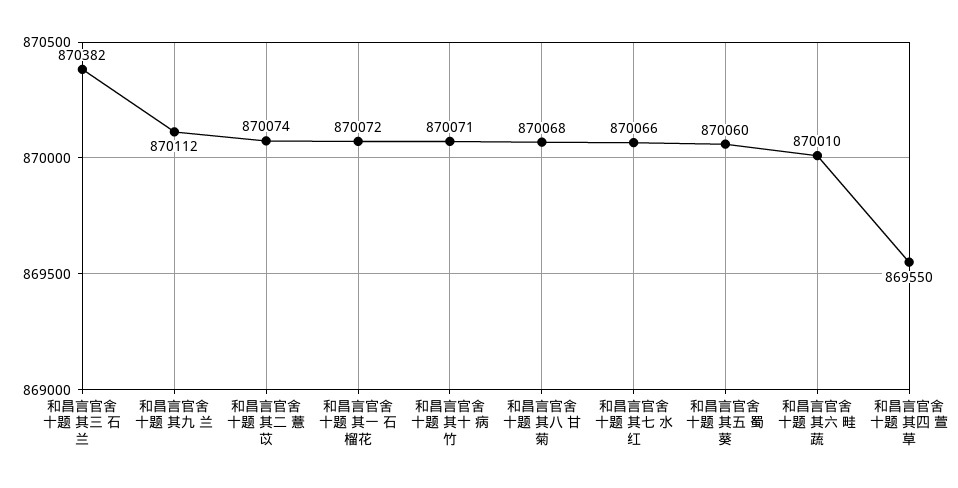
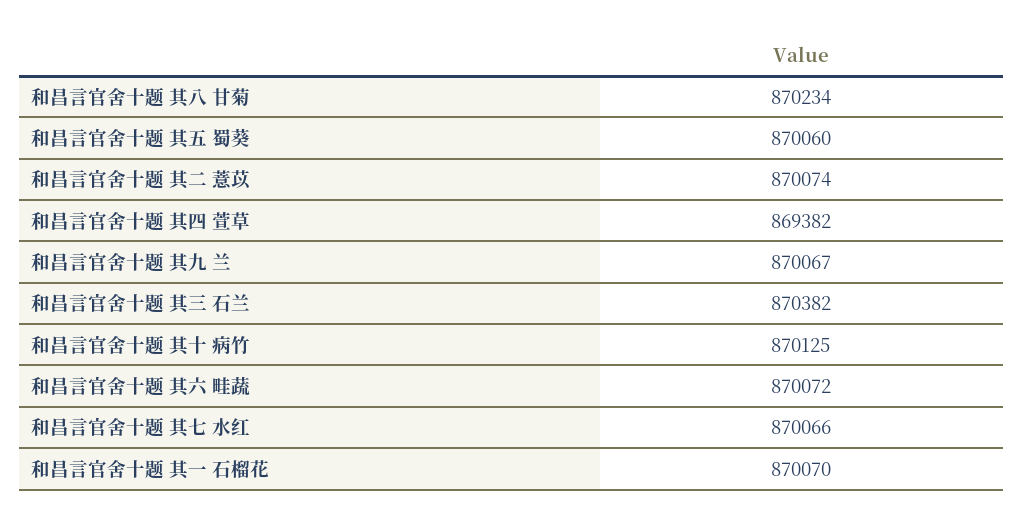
和昌言官舍十题 其九 兰: 870112 -> 870067
和昌言官舍十题 其一 石榴花: 870072 -> 870070
和昌言官舍十题 其十 病竹: 870071 -> 870125
和昌言官舍十题 其八 甘菊: 870068 -> 870234
和昌言官舍十题 其六 畦蔬: 870010 -> 870072
和昌言官舍十题 其四 萱草: 869550 -> 869382

